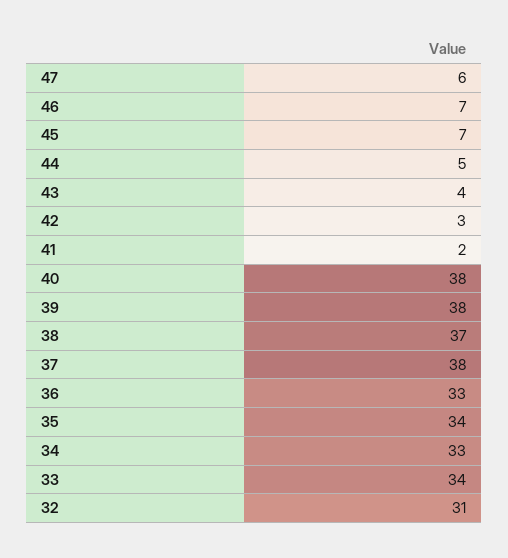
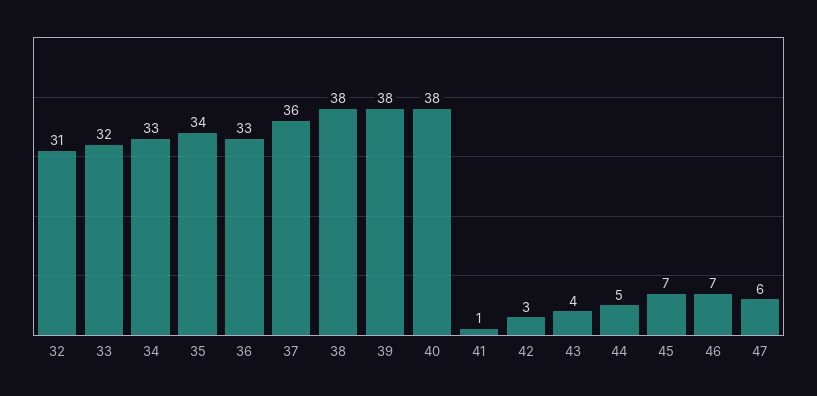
41: 2 -> 1
38: 37 -> 38
37: 38 -> 36
33: 34 -> 32

